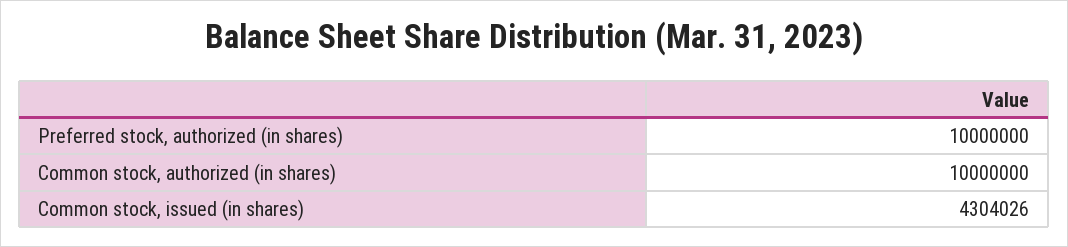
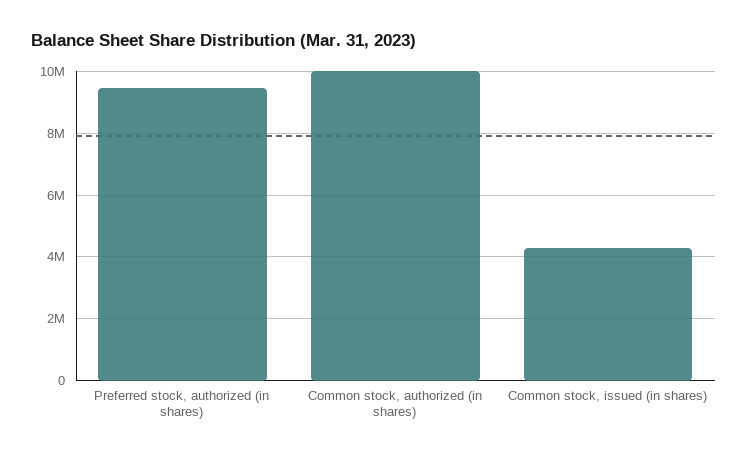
Preferred stock, authorized (in shares): 10000000 -> 9400000

